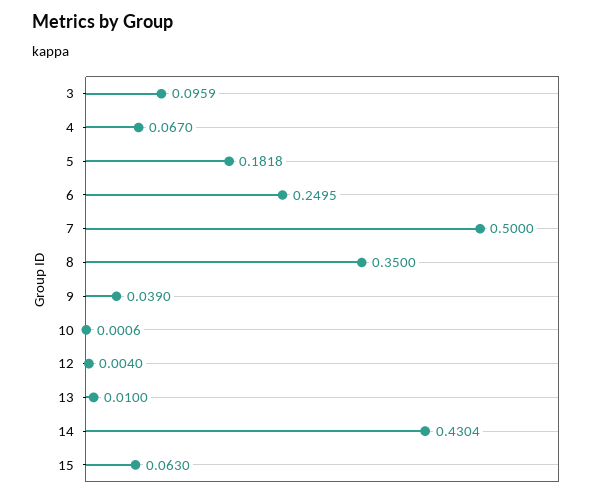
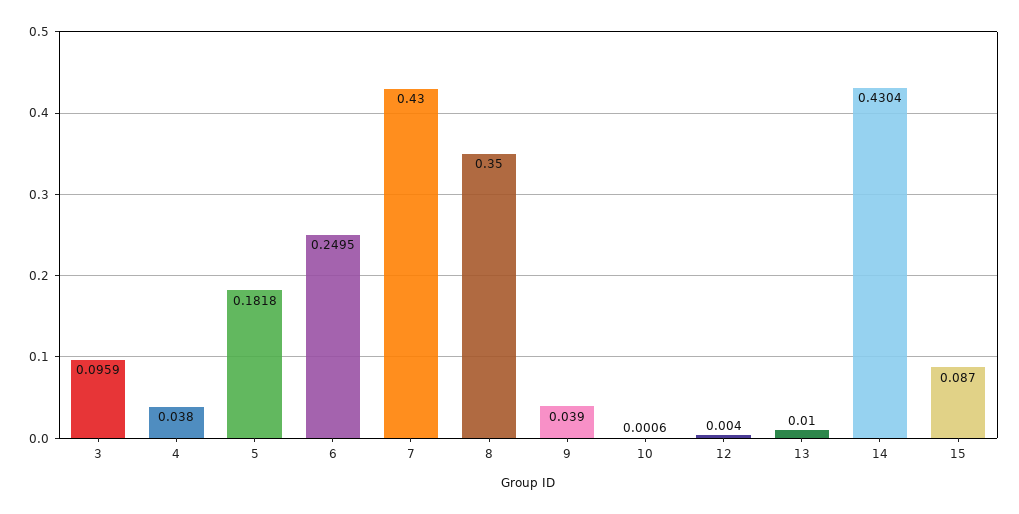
4: 0.067 -> 0.038
7: 0.5 -> 0.43
15: 0.063 -> 0.087

